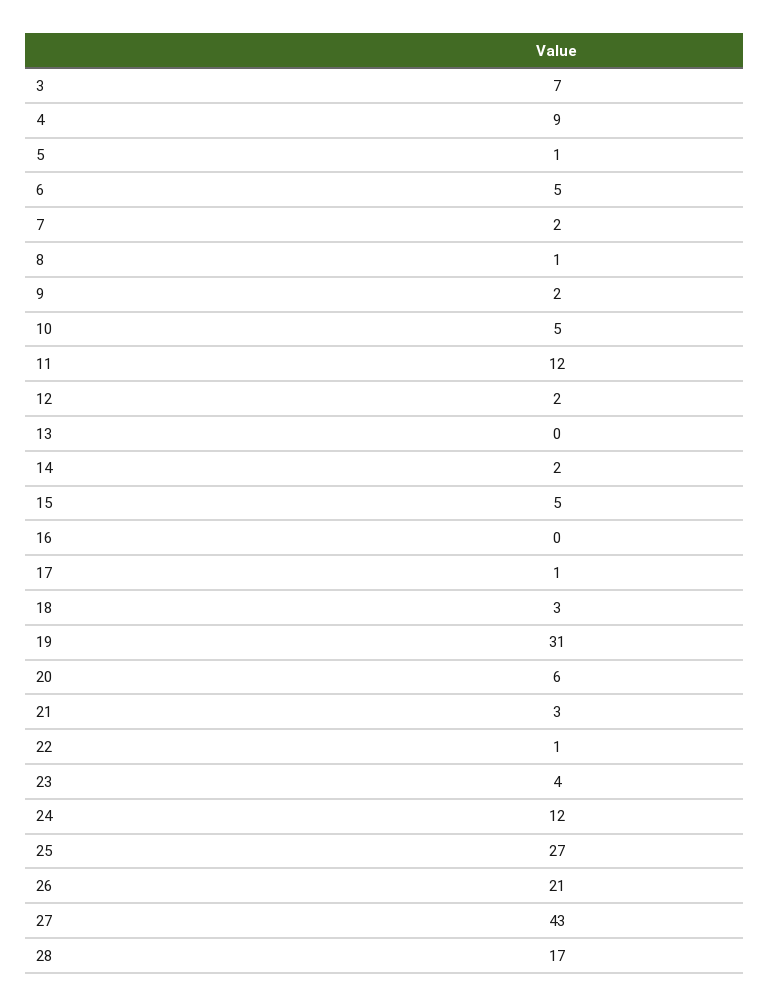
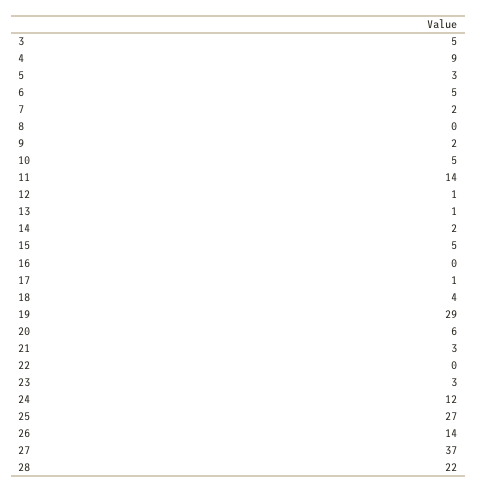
3: 7 -> 5
5: 1 -> 3
8: 1 -> 0
11: 12 -> 14
12: 2 -> 1
13: 0 -> 1
18: 3 -> 4
19: 31 -> 29
22: 1 -> 0
23: 4 -> 3
26: 21 -> 14
27: 43 -> 37
28: 17 -> 22

